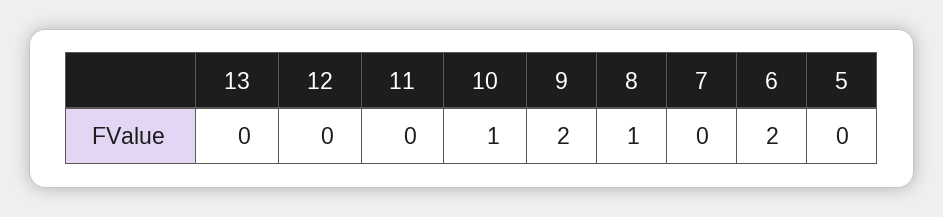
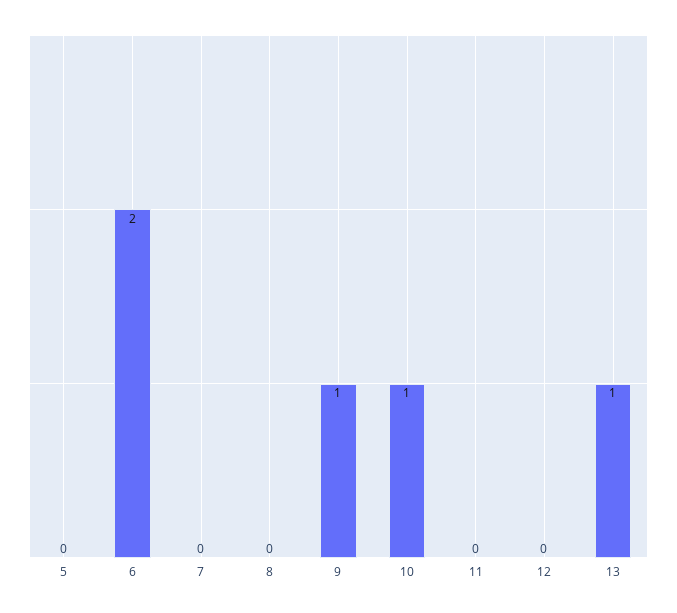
13: 0 -> 1
9: 2 -> 1
8: 1 -> 0

